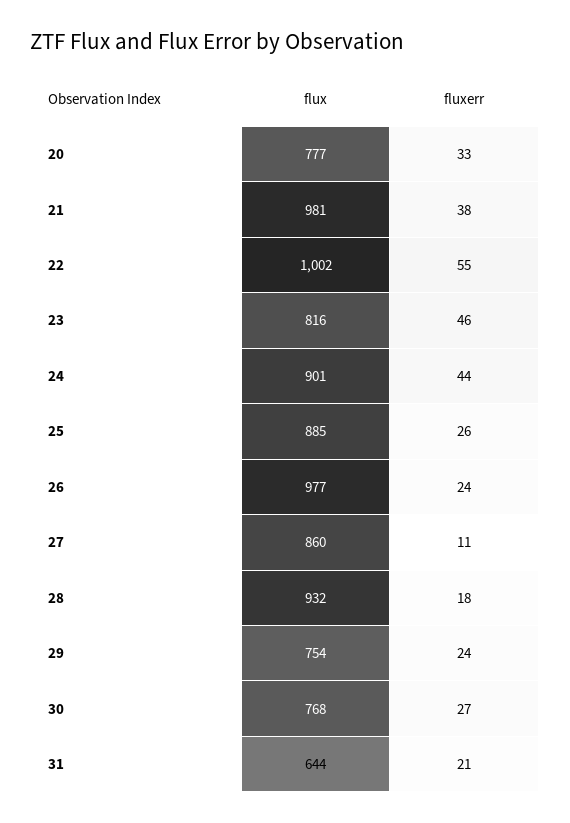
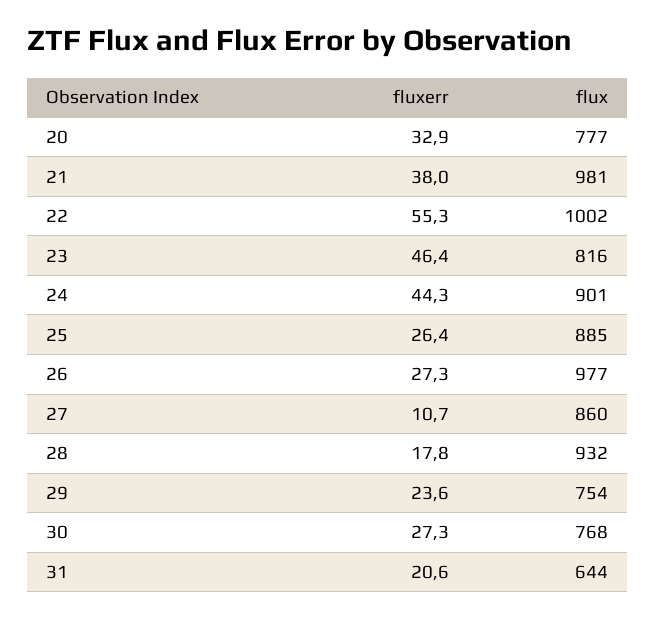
fluxerr, 26: 24 -> 27.3

